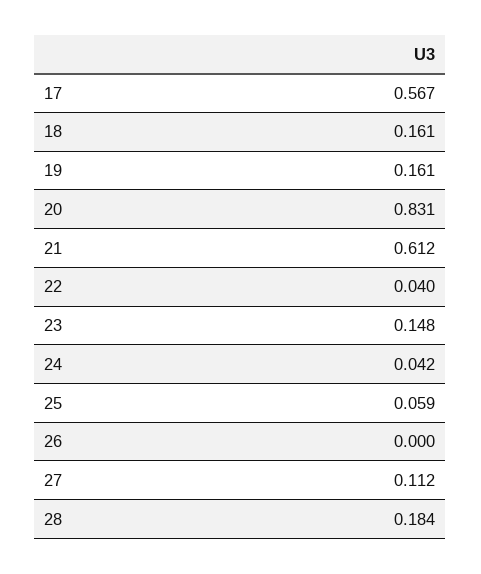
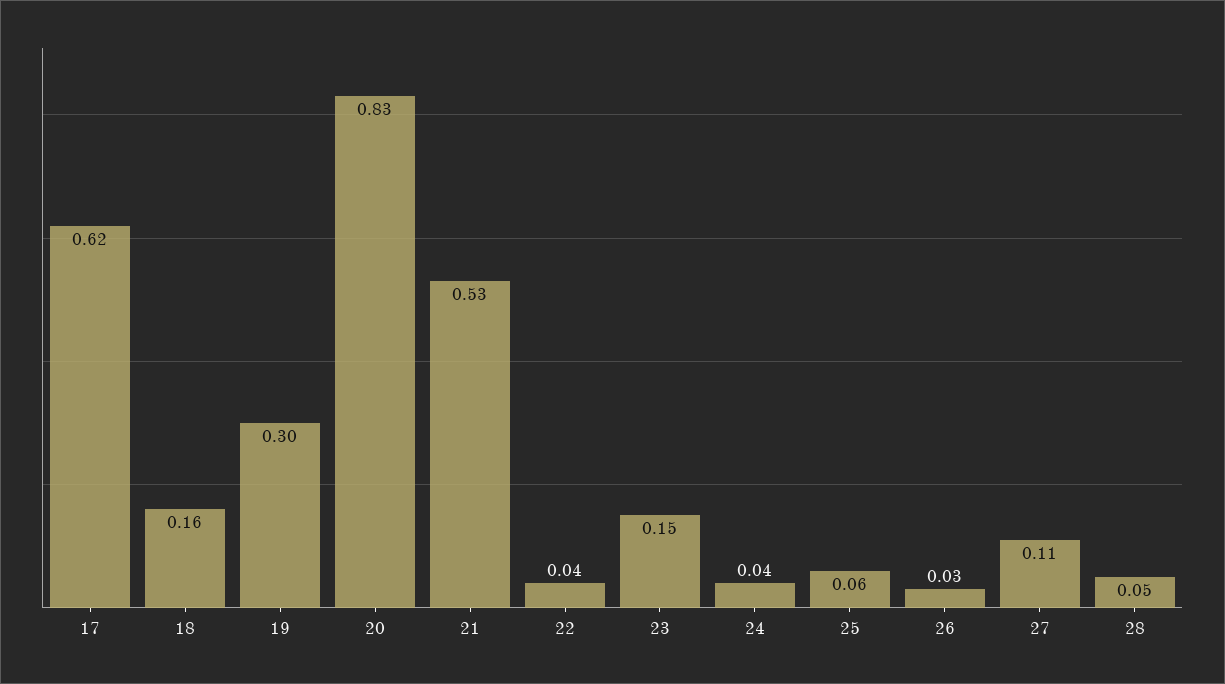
17: 0.567 -> 0.62
19: 0.161 -> 0.3
21: 0.612 -> 0.53
26: 0 -> 0.03
28: 0.184 -> 0.05

